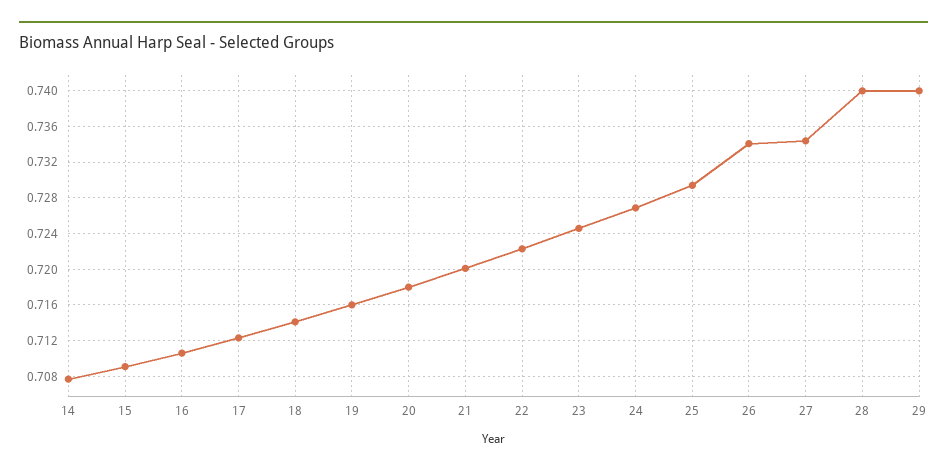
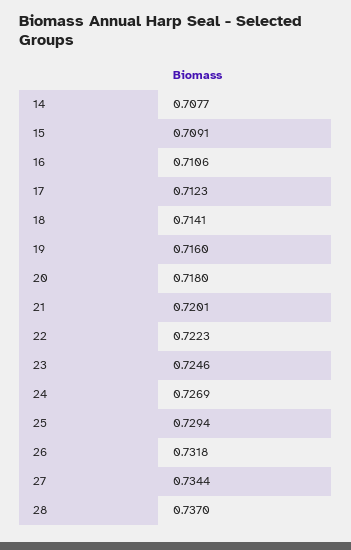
26: 0.734 -> 0.7318
28: 0.74 -> 0.737
29: 0.74 -> none

